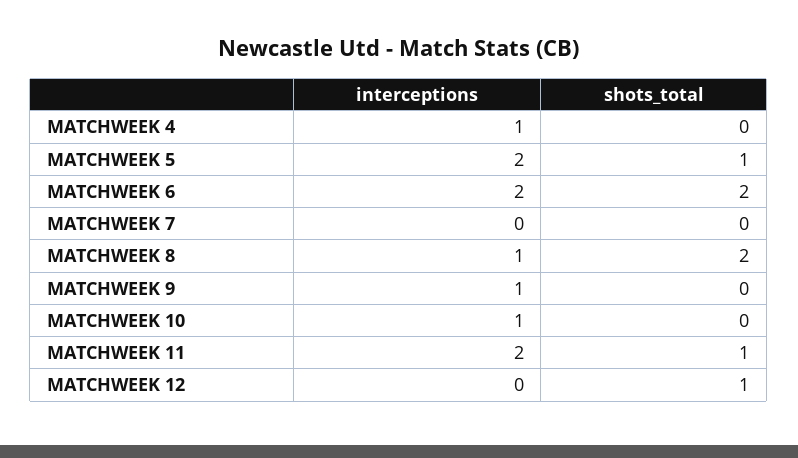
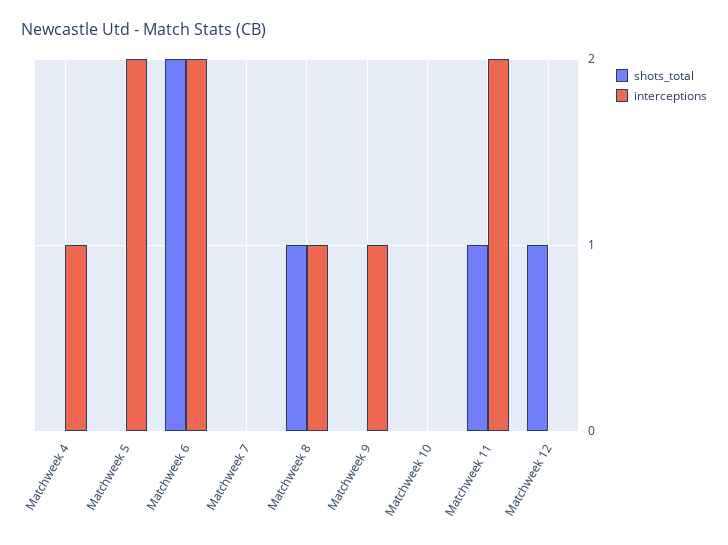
shots_total, MATCHWEEK 5: 1 -> 0
shots_total, MATCHWEEK 8: 2 -> 1
interceptions, MATCHWEEK 10: 1 -> 0

